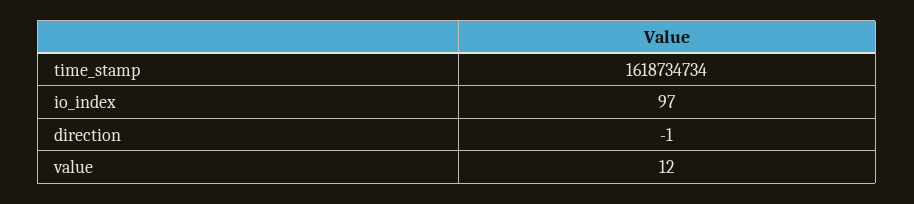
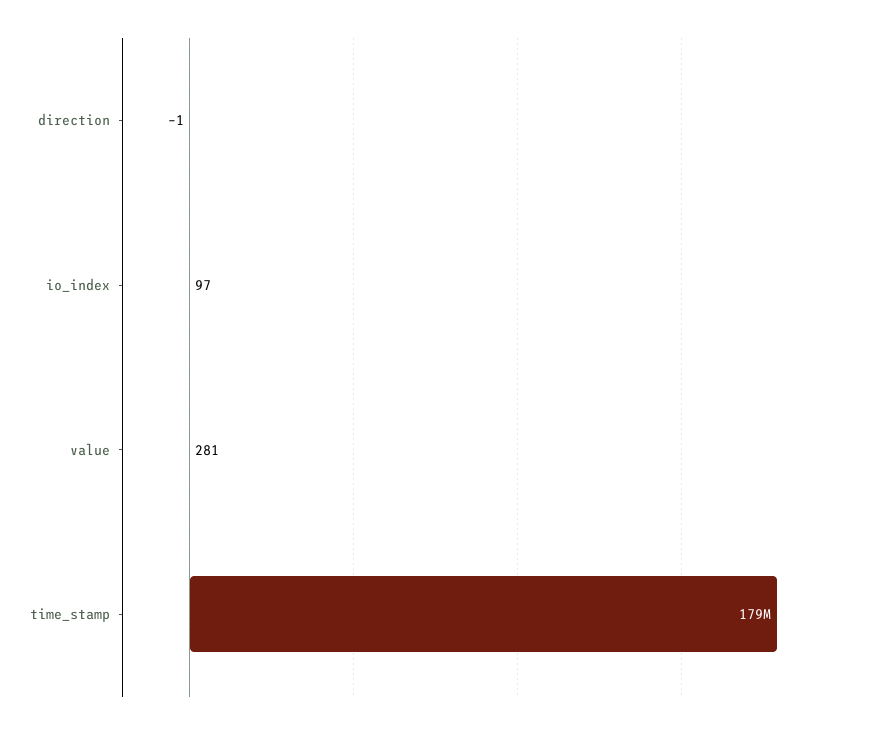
time_stamp: 1618734734 -> 179000000
value: 12 -> 281

